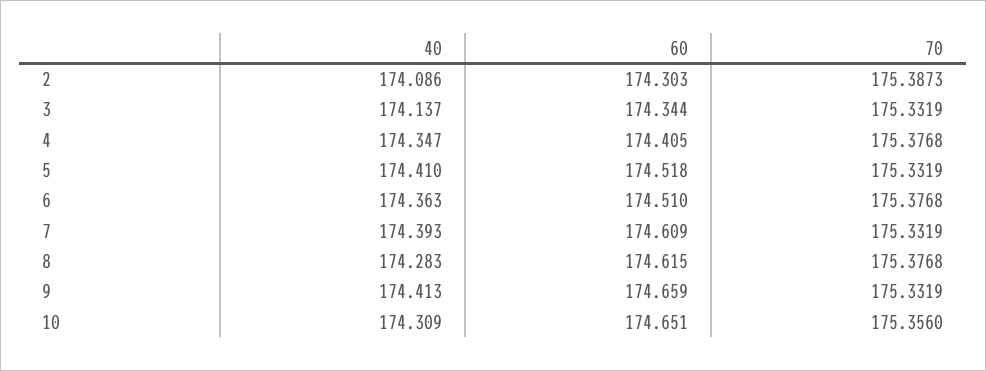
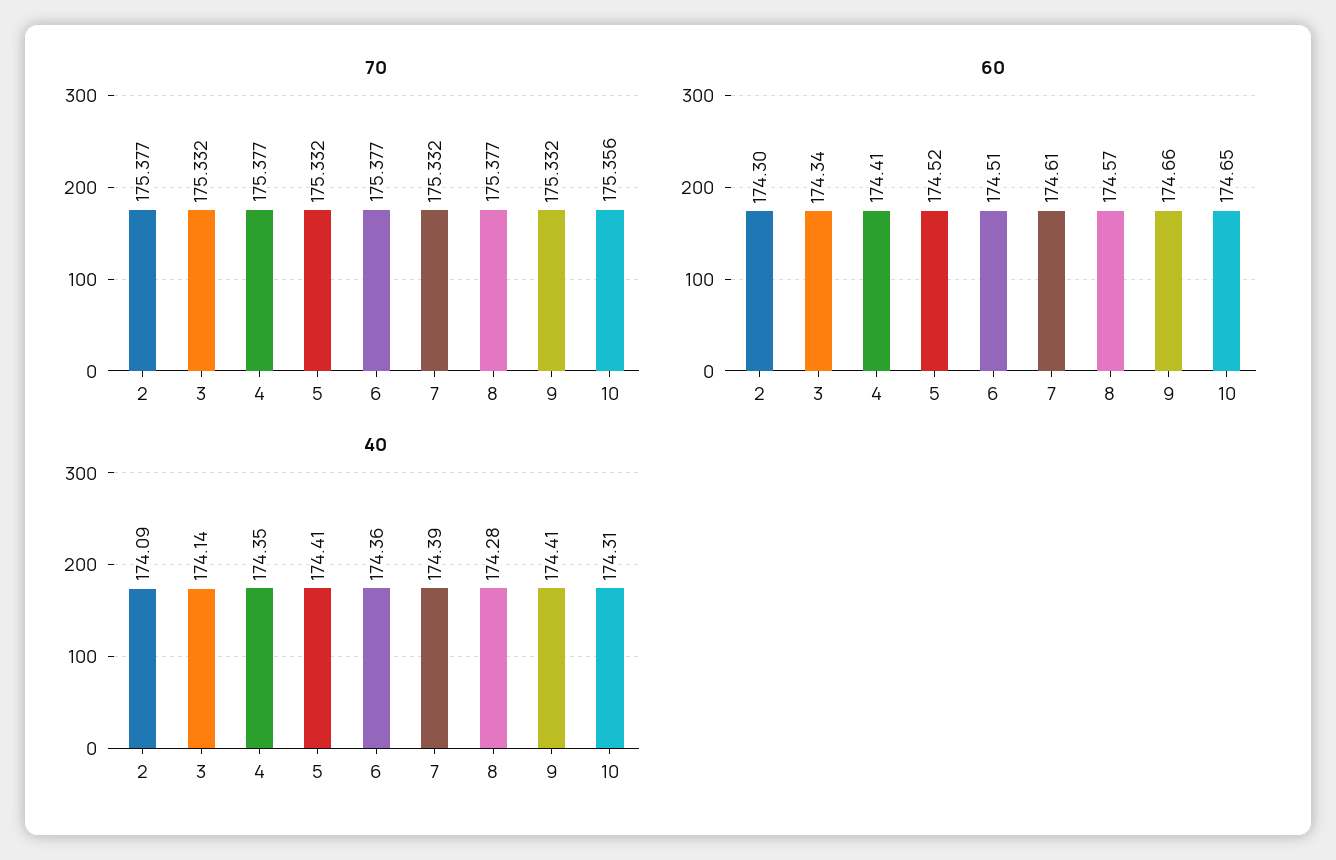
70, 2: 175.3873 -> 175.377
60, 8: 174.615 -> 174.57

